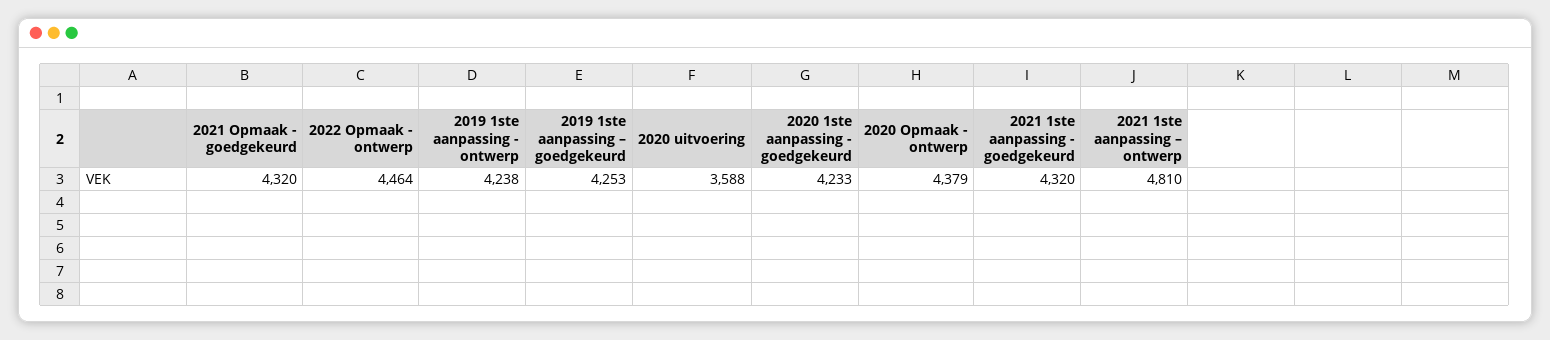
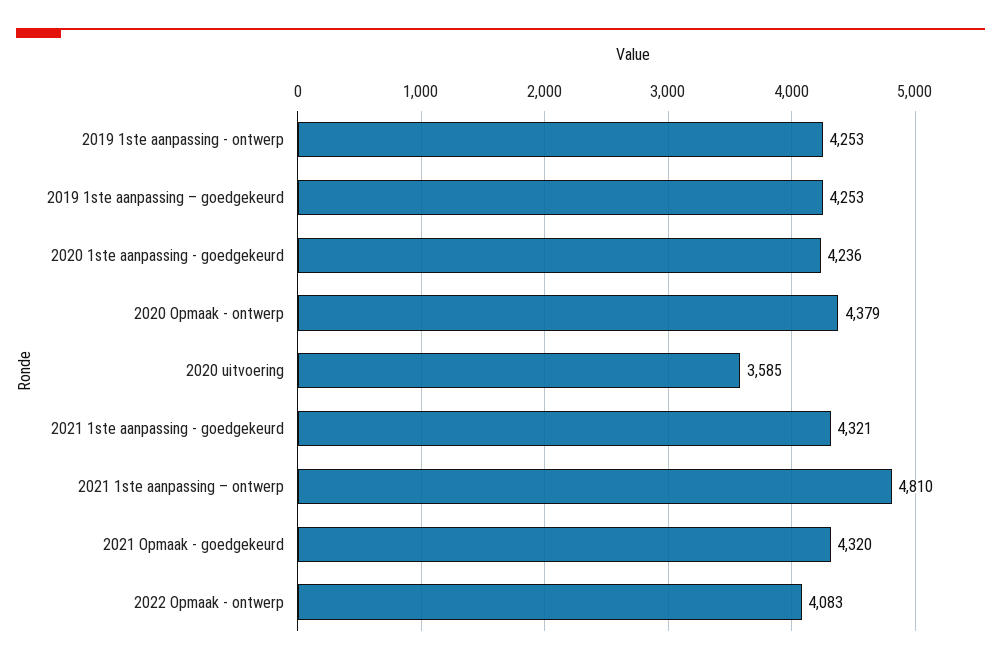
2022 Opmaak - ontwerp: 4464 -> 4083
2019 1ste aanpassing - ontwerp: 4238 -> 4253
2020 uitvoering: 3588 -> 3585
2020 1ste aanpassing - goedgekeurd: 4233 -> 4236
2021 1ste aanpassing - goedgekeurd: 4320 -> 4321

